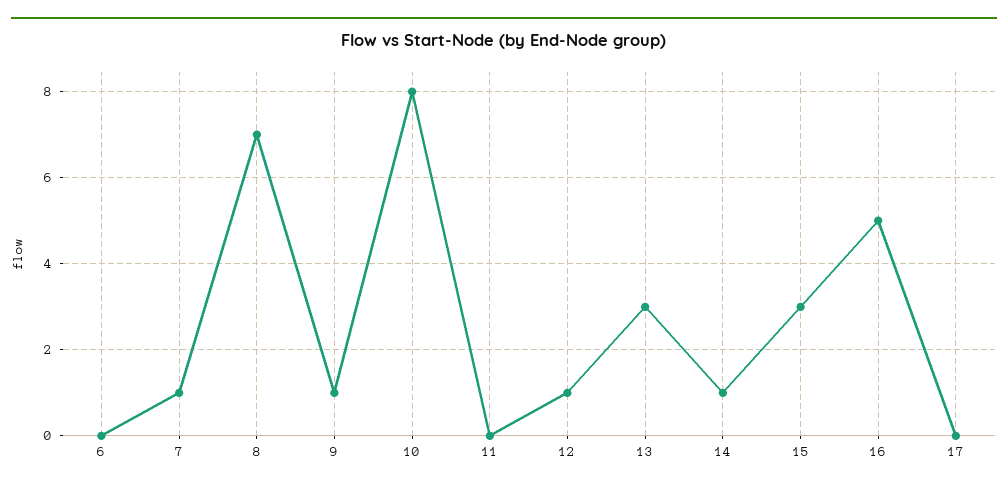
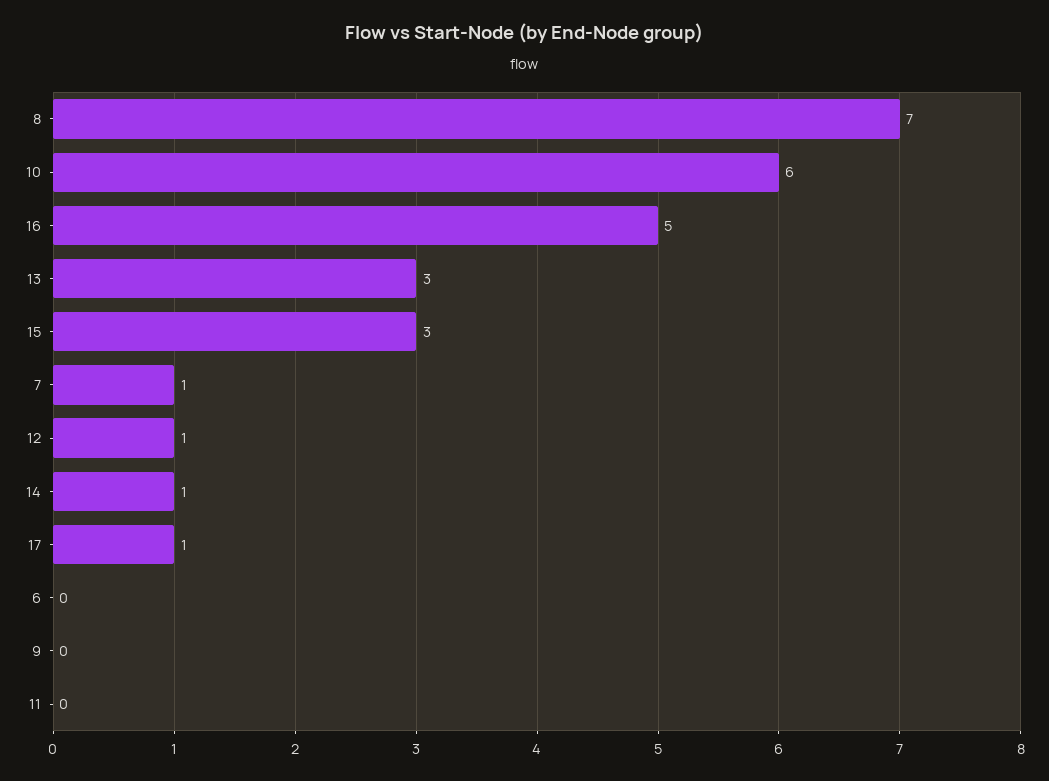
9: 1 -> 0
10: 8 -> 6
17: 0 -> 1

